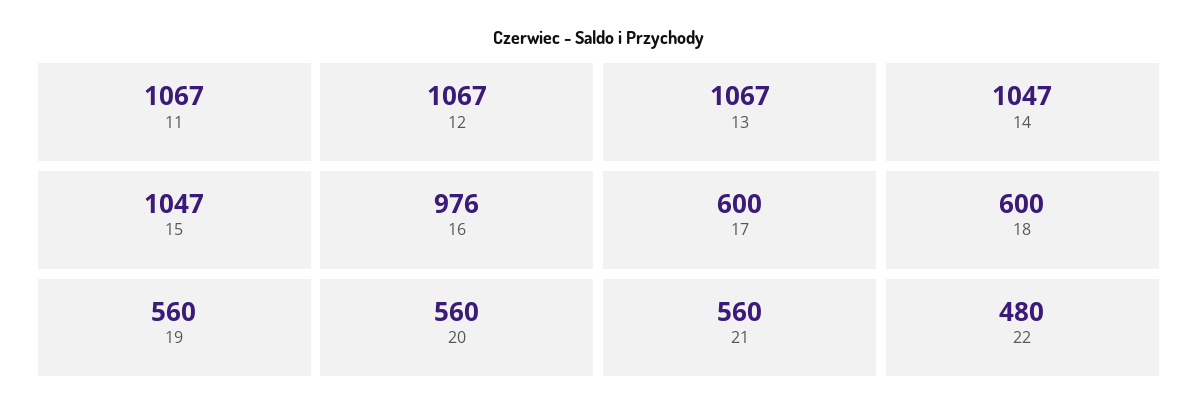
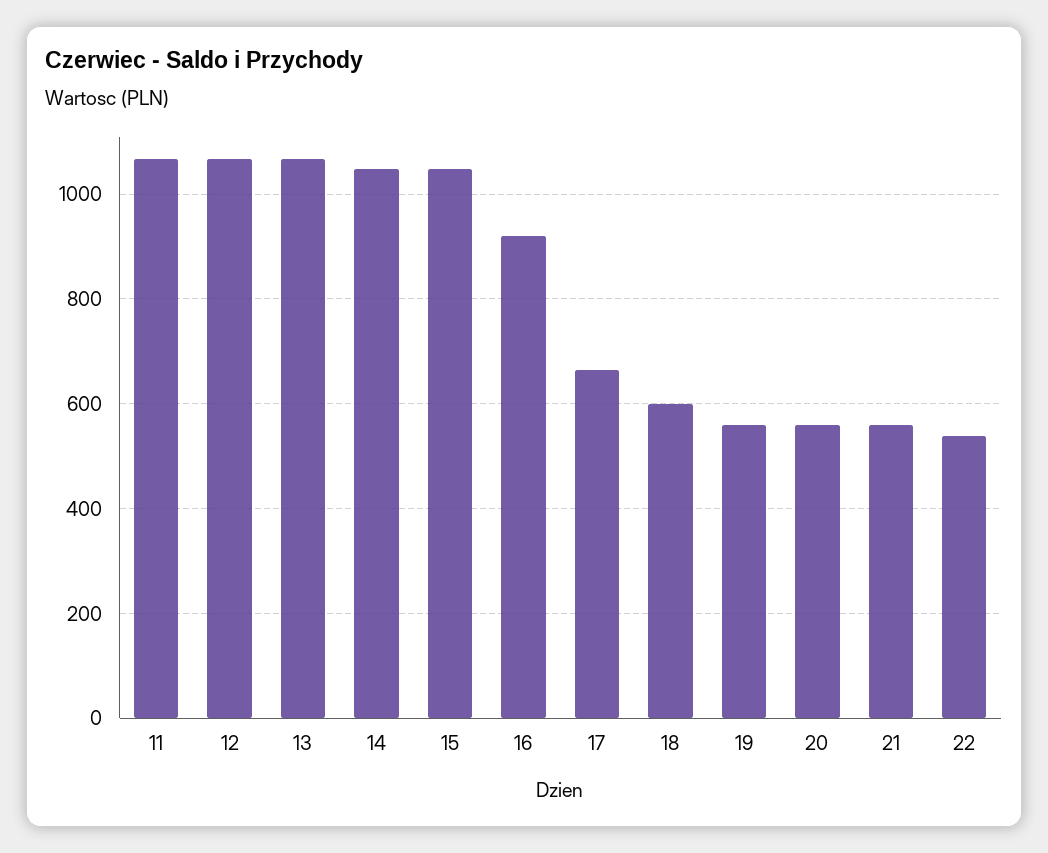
16: 976 -> 920
17: 600 -> 660
22: 480 -> 540

